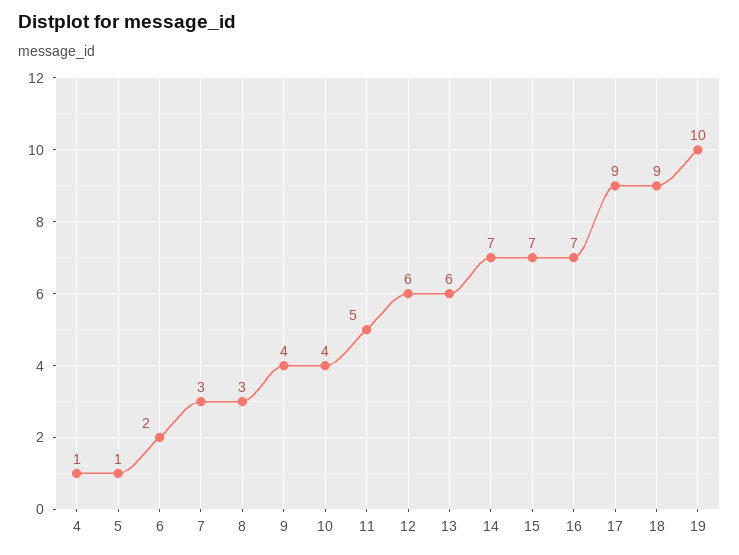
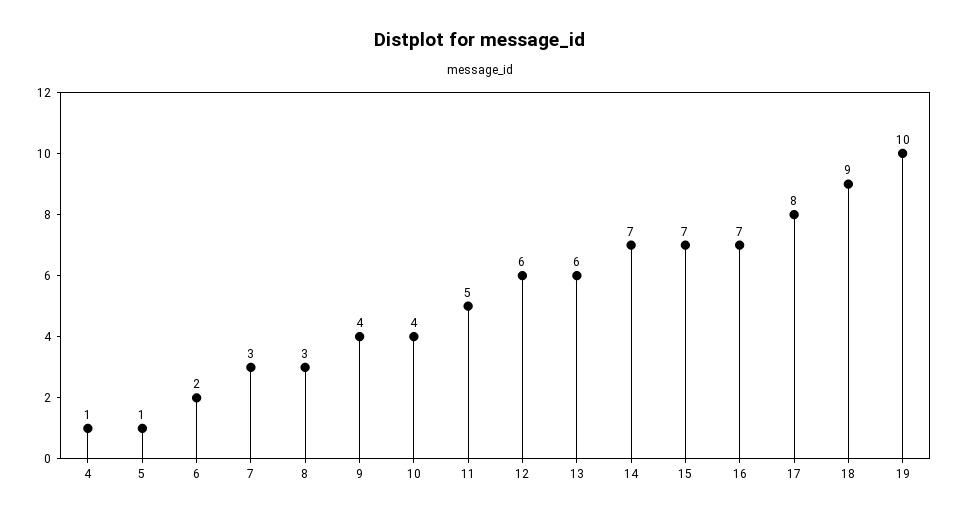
17: 9 -> 8

